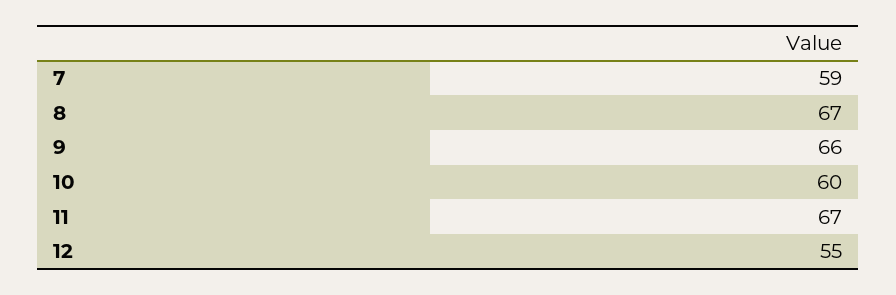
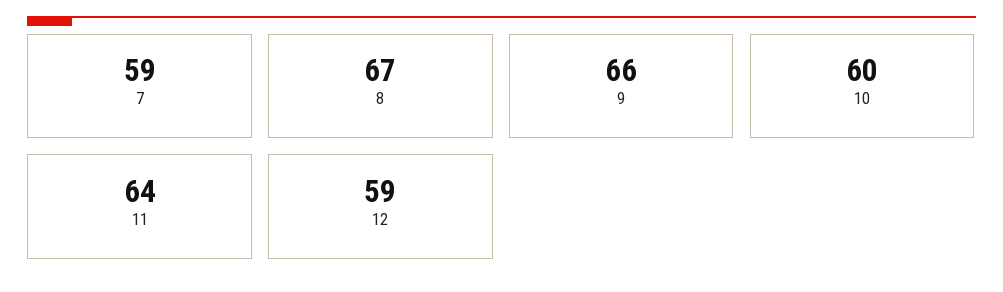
11: 67 -> 64
12: 55 -> 59

